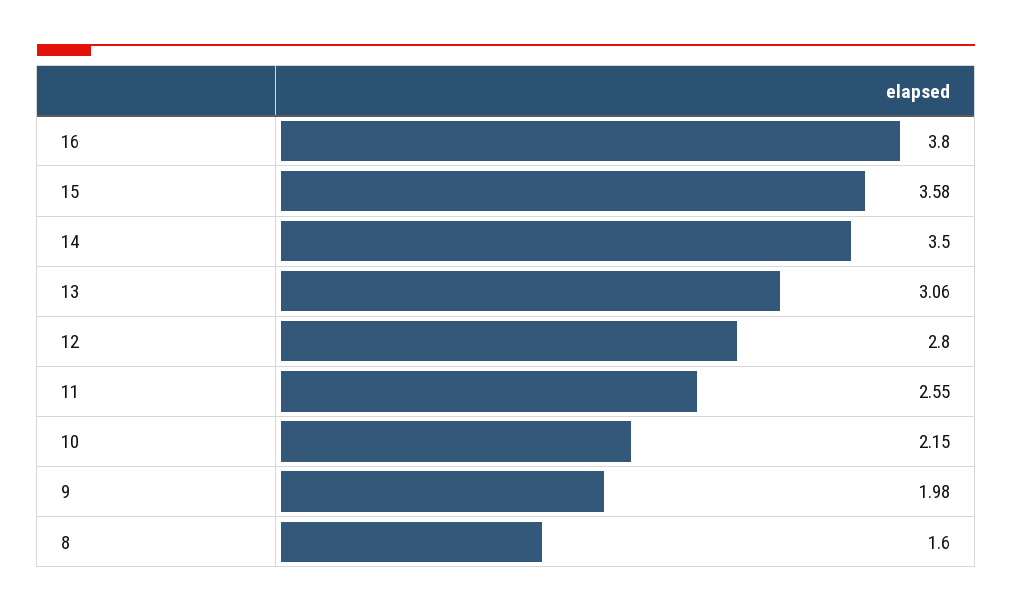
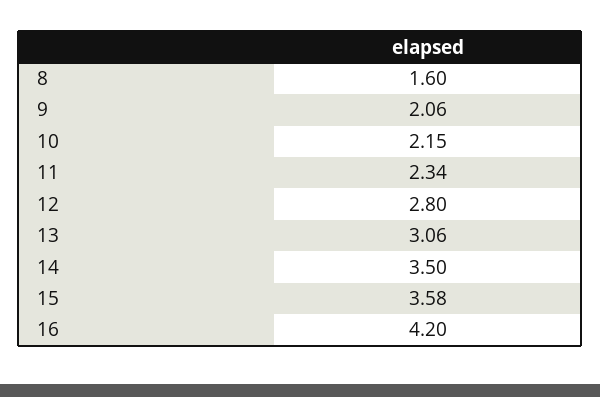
16: 3.8 -> 4.2
11: 2.55 -> 2.34
9: 1.98 -> 2.06

